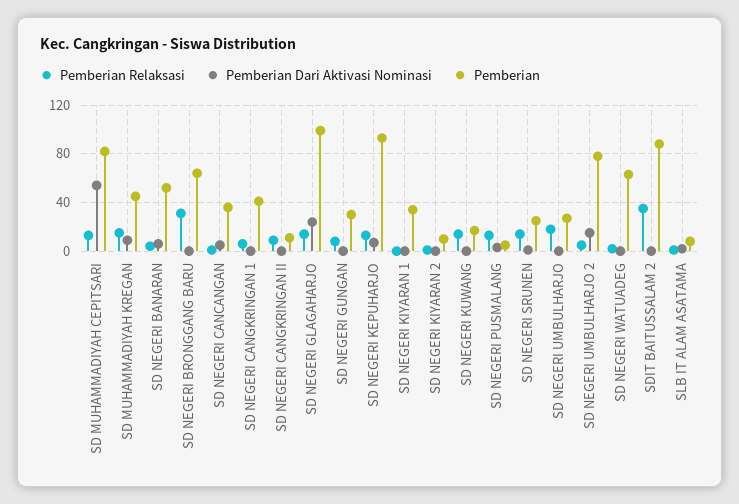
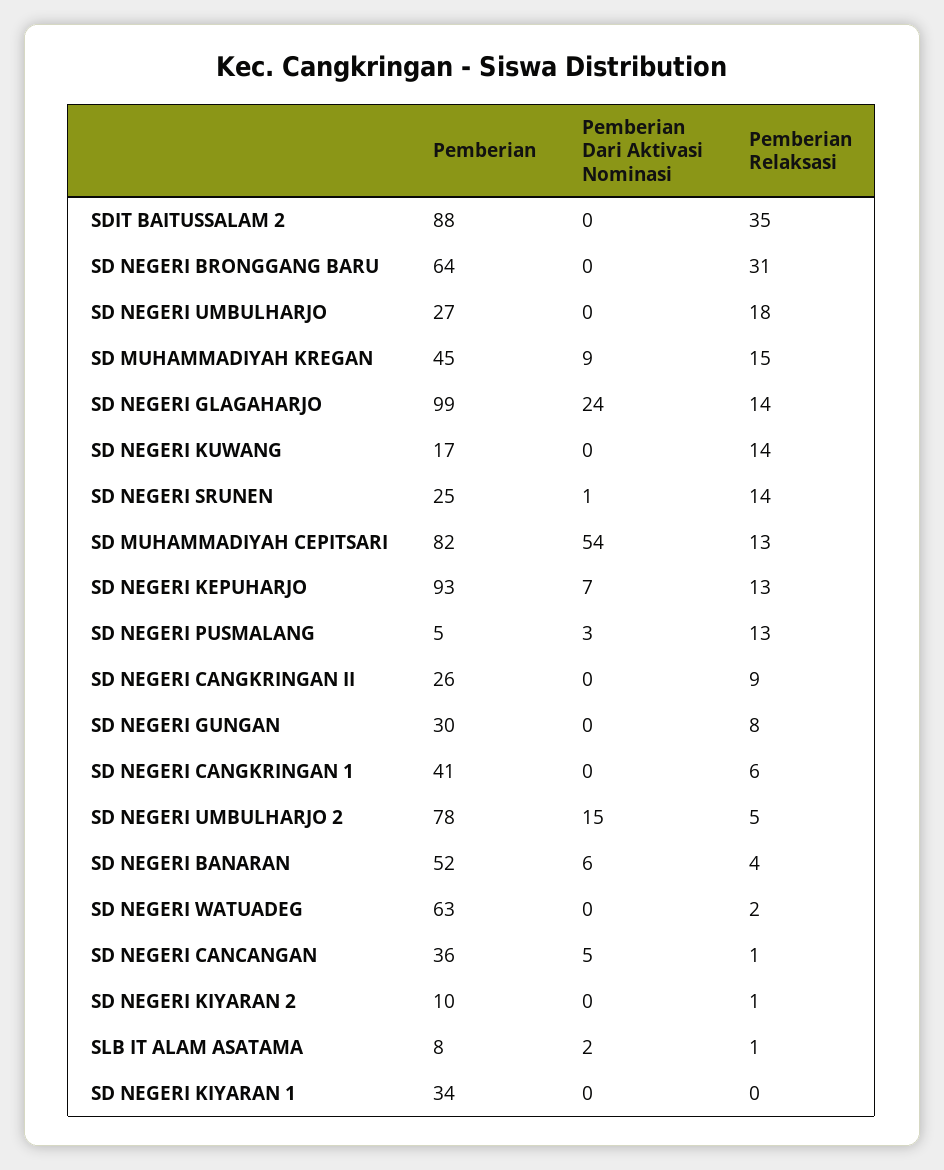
Pemberian, SD NEGERI CANGKRINGAN II: 10 -> 26

